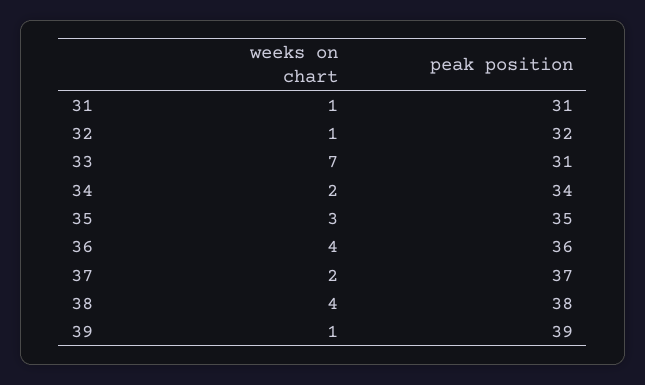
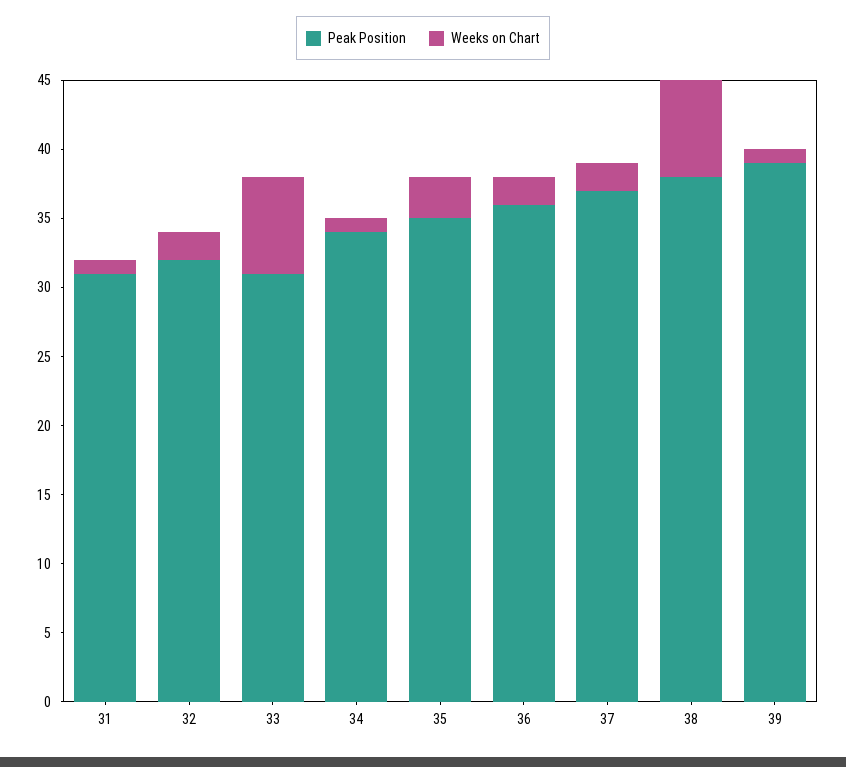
weeks on chart, 32: 1 -> 2
weeks on chart, 34: 2 -> 1
weeks on chart, 36: 4 -> 2
weeks on chart, 38: 4 -> 7

